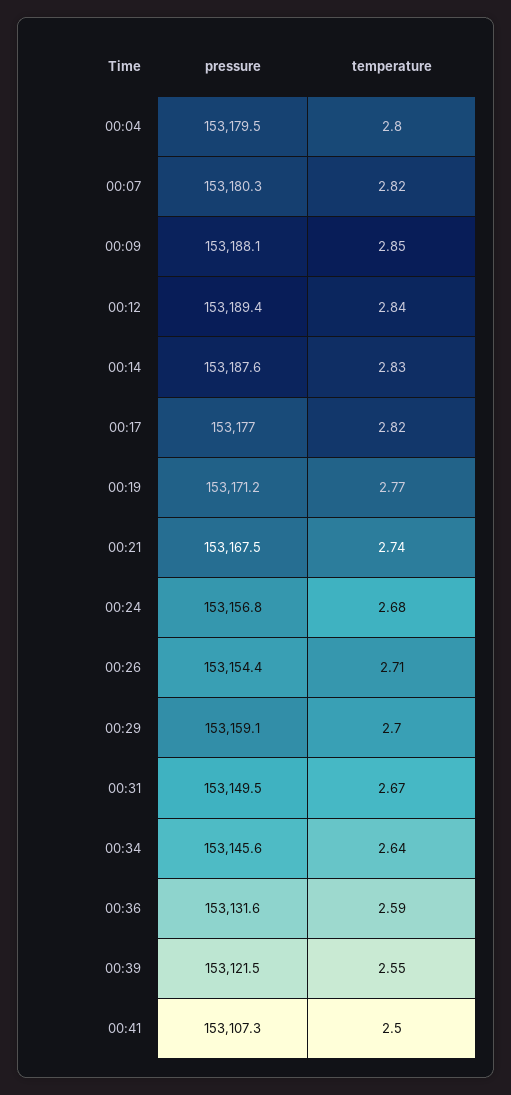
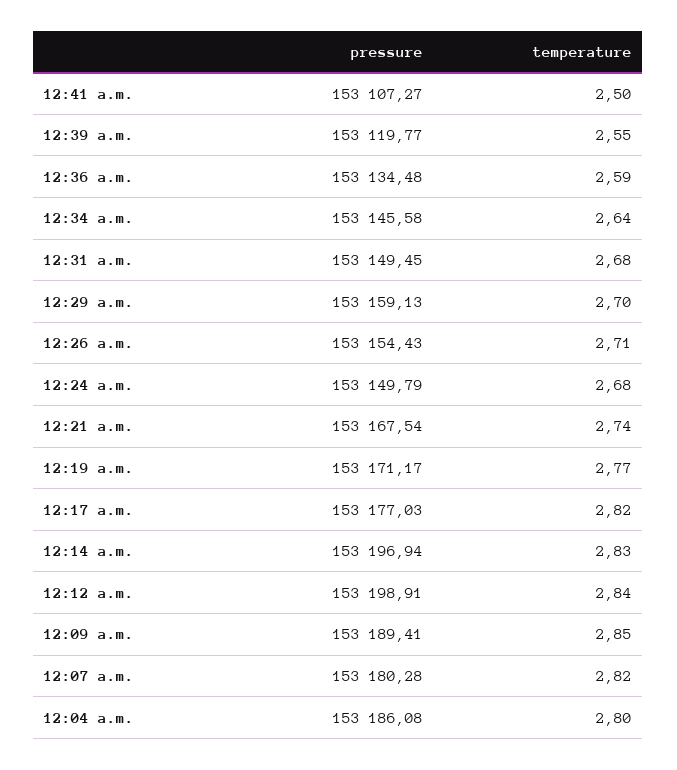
pressure, 00:04: 153179.5 -> 153186.08
pressure, 00:09: 153188.1 -> 153189.41
pressure, 00:12: 153189.4 -> 153198.91
pressure, 00:14: 153187.6 -> 153196.94
pressure, 00:24: 153156.8 -> 153149.79
temperature, 00:31: 2.67 -> 2.68
pressure, 00:36: 153131.6 -> 153134.48
pressure, 00:39: 153121.5 -> 153119.77

